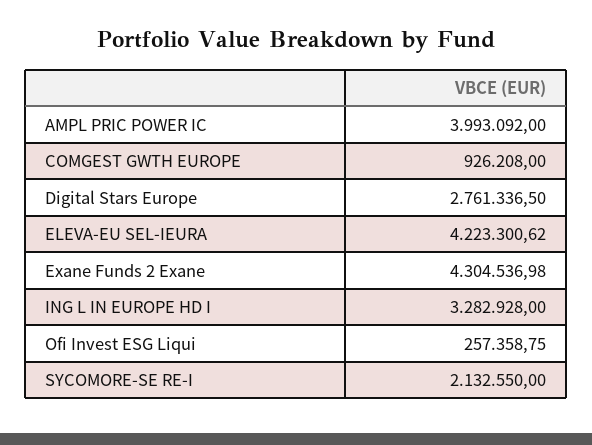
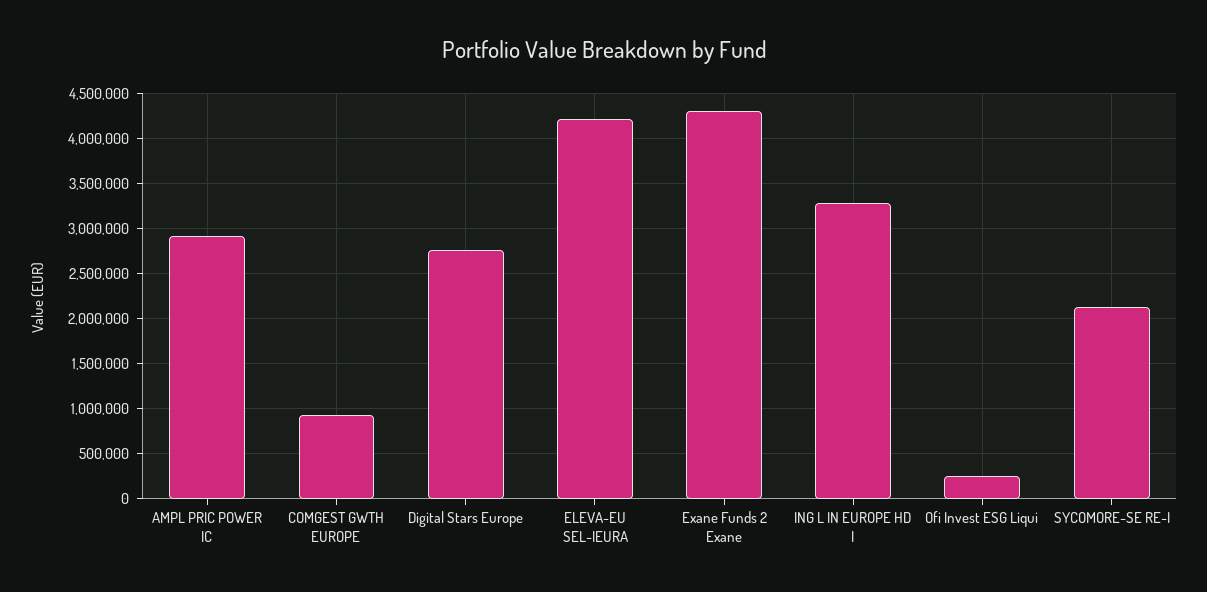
AMPL PRIC POWER IC: 3993092 -> 2900000

